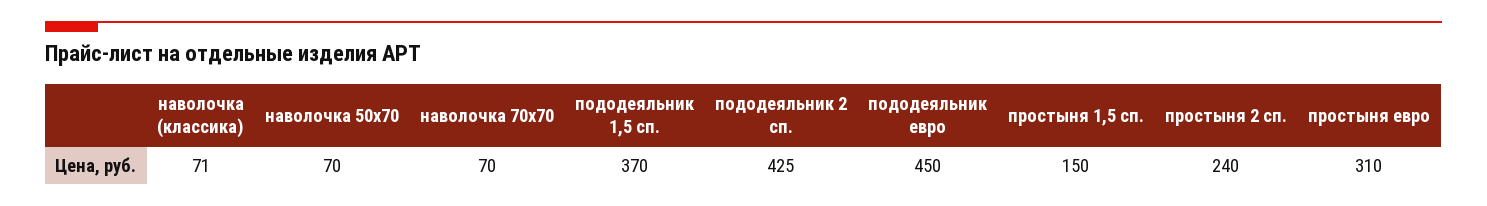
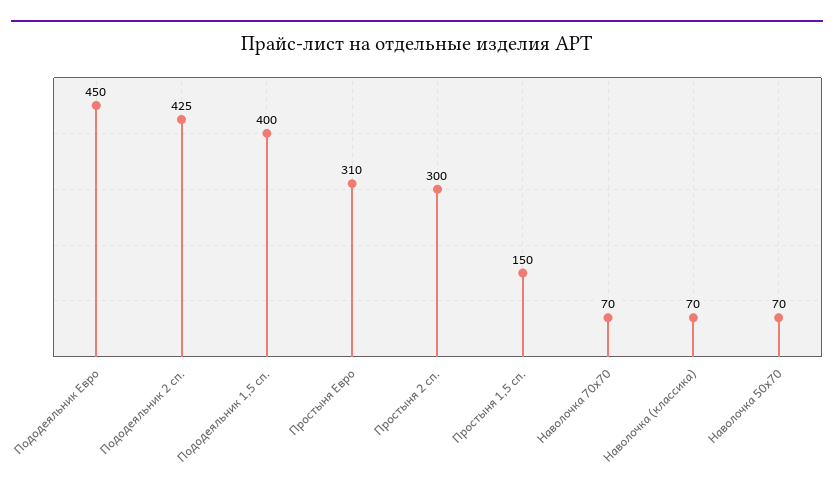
наволочка (классика): 71 -> 70
пододеяльник 1,5 сп.: 370 -> 400
простыня 2 сп.: 240 -> 300

